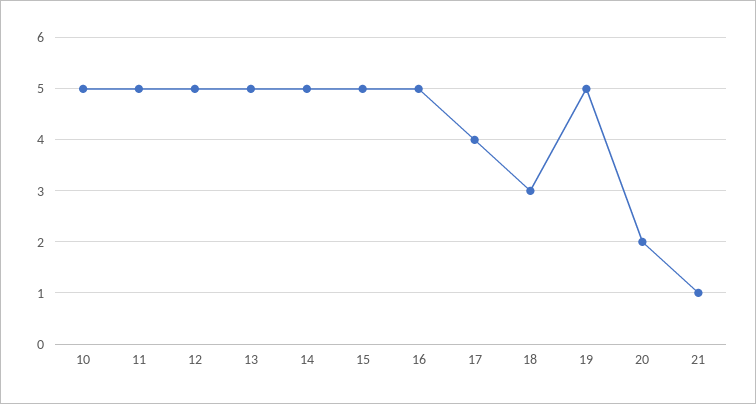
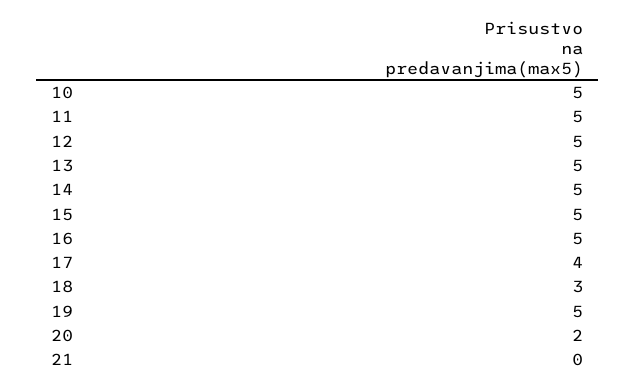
21: 1 -> 0

